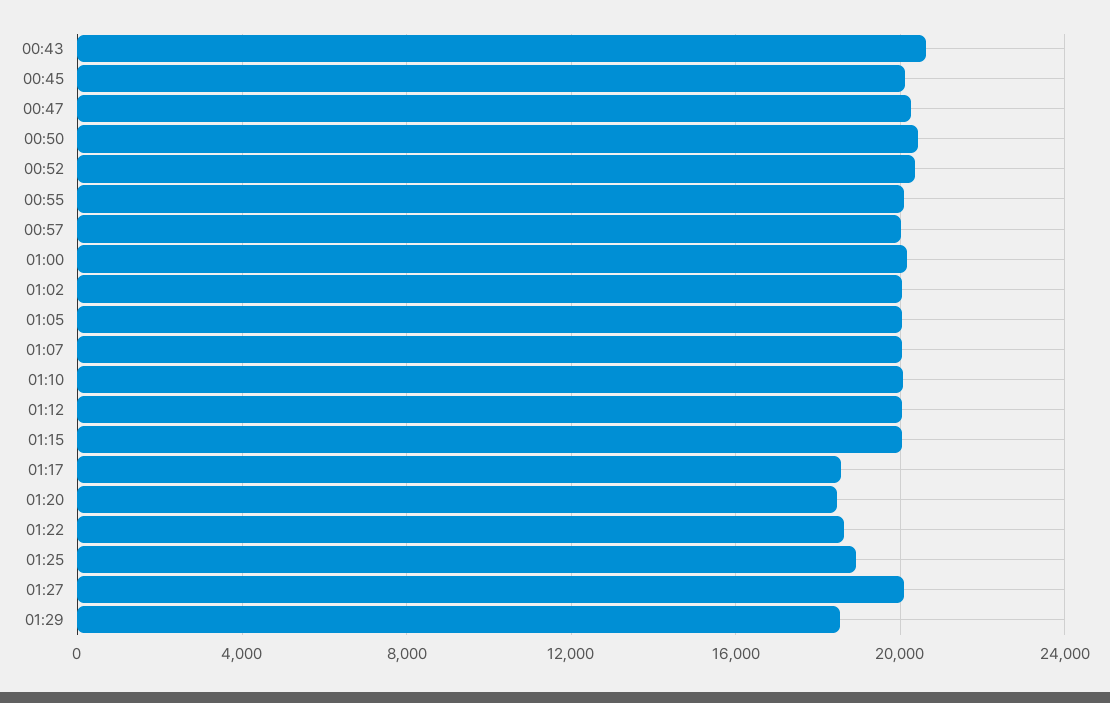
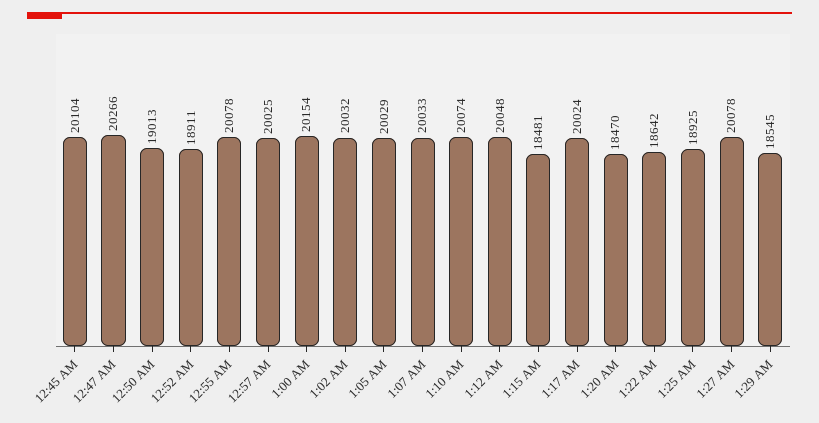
00:43: 20500 -> none
00:50: 20500 -> 19013
00:52: 20500 -> 18911
01:15: 20000 -> 18481
01:17: 18500 -> 20024

